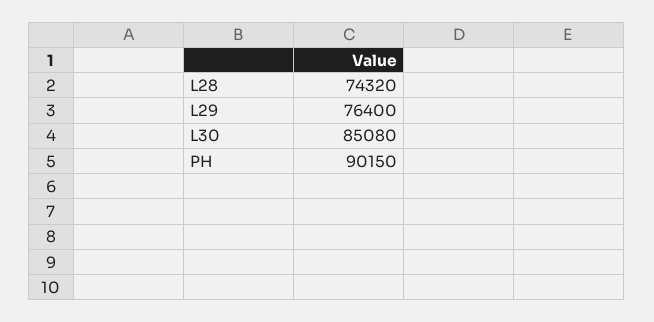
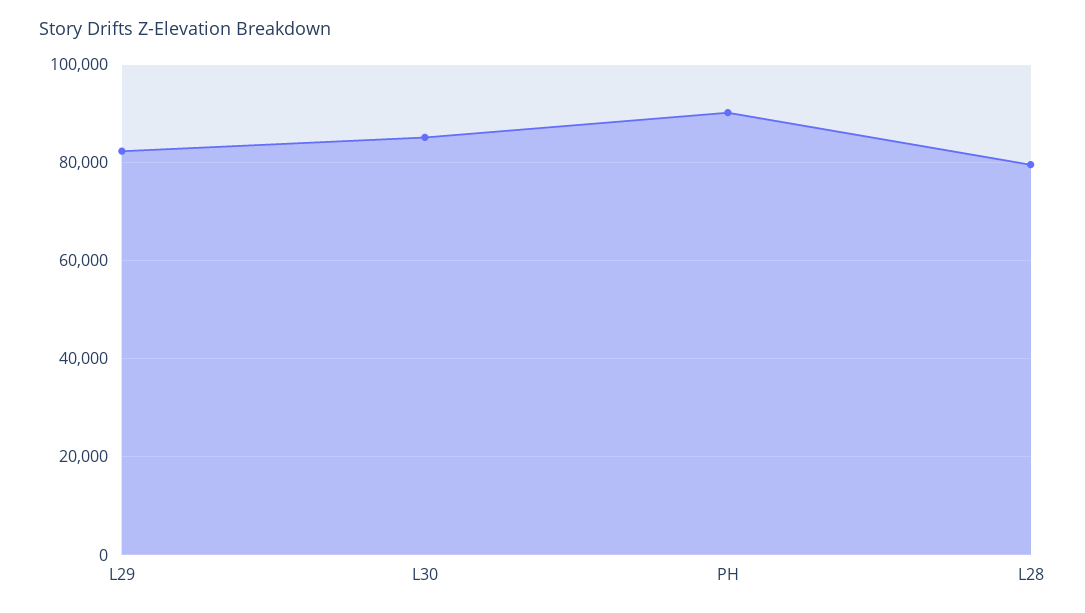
L28: 74320 -> 80000
L29: 76400 -> 82000

